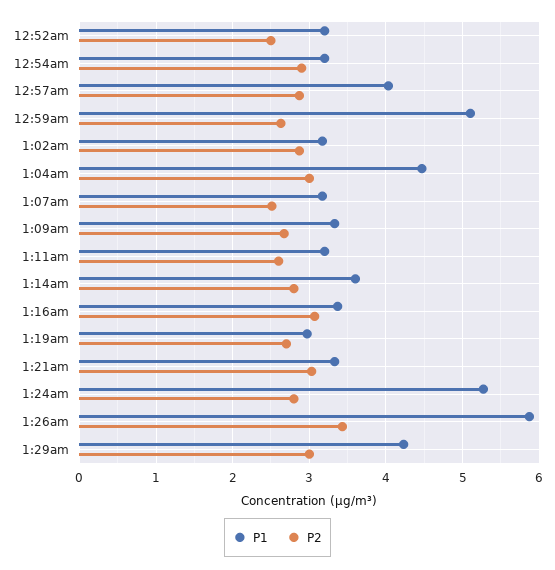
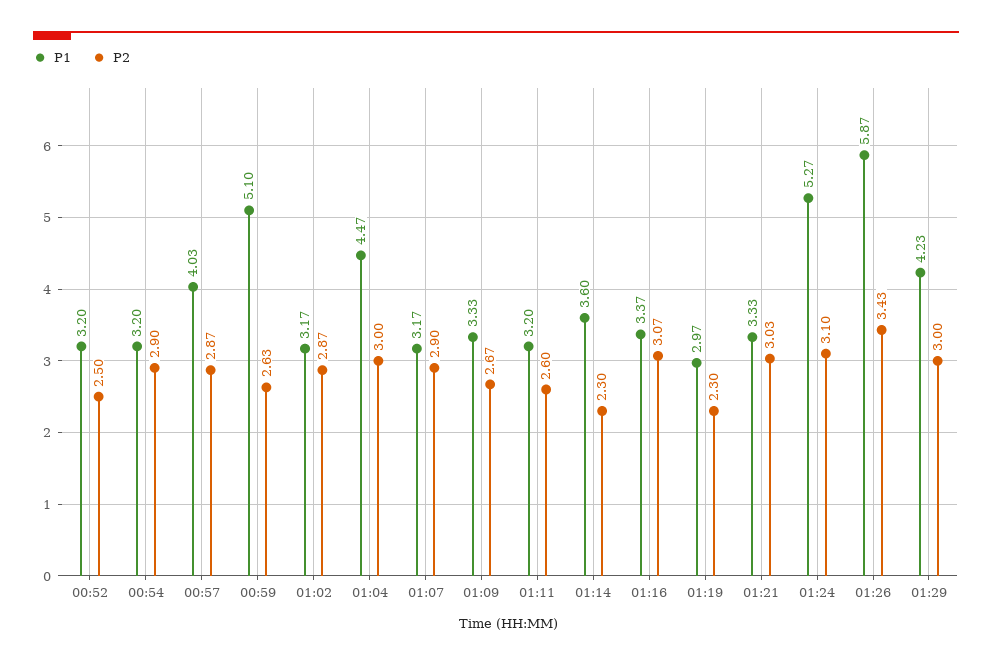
P2, 1:07am: 2.5 -> 2.9
P2, 1:14am: 2.8 -> 2.3
P2, 1:19am: 2.7 -> 2.3
P2, 1:24am: 2.8 -> 3.1

